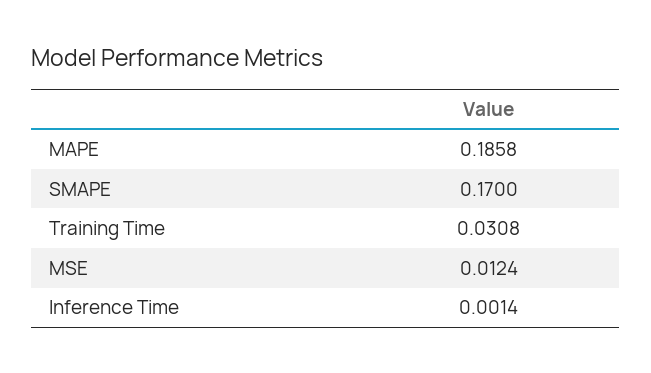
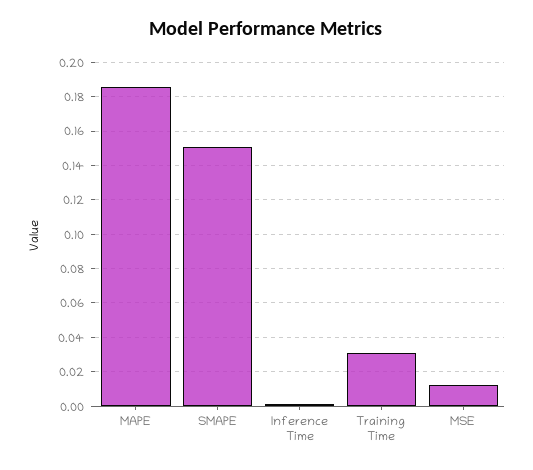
SMAPE: 0.17 -> 0.15

